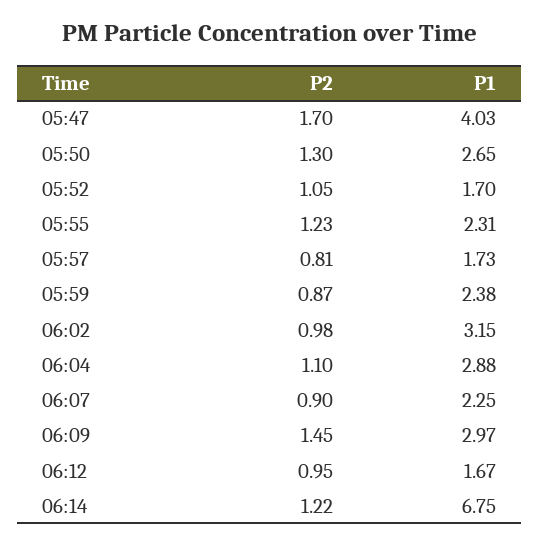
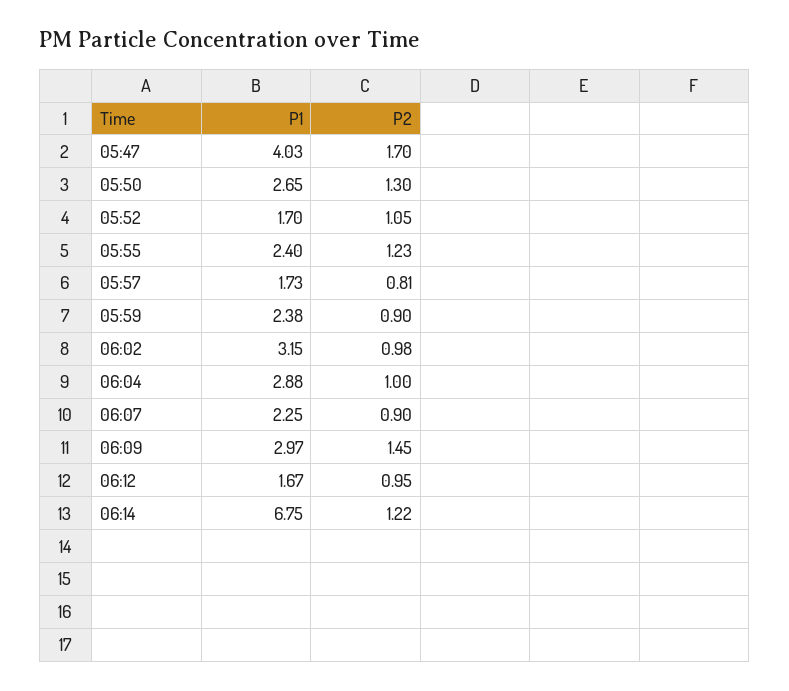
P1, 05:55: 2.31 -> 2.4
P2, 05:59: 0.87 -> 0.9
P2, 06:04: 1.1 -> 1

